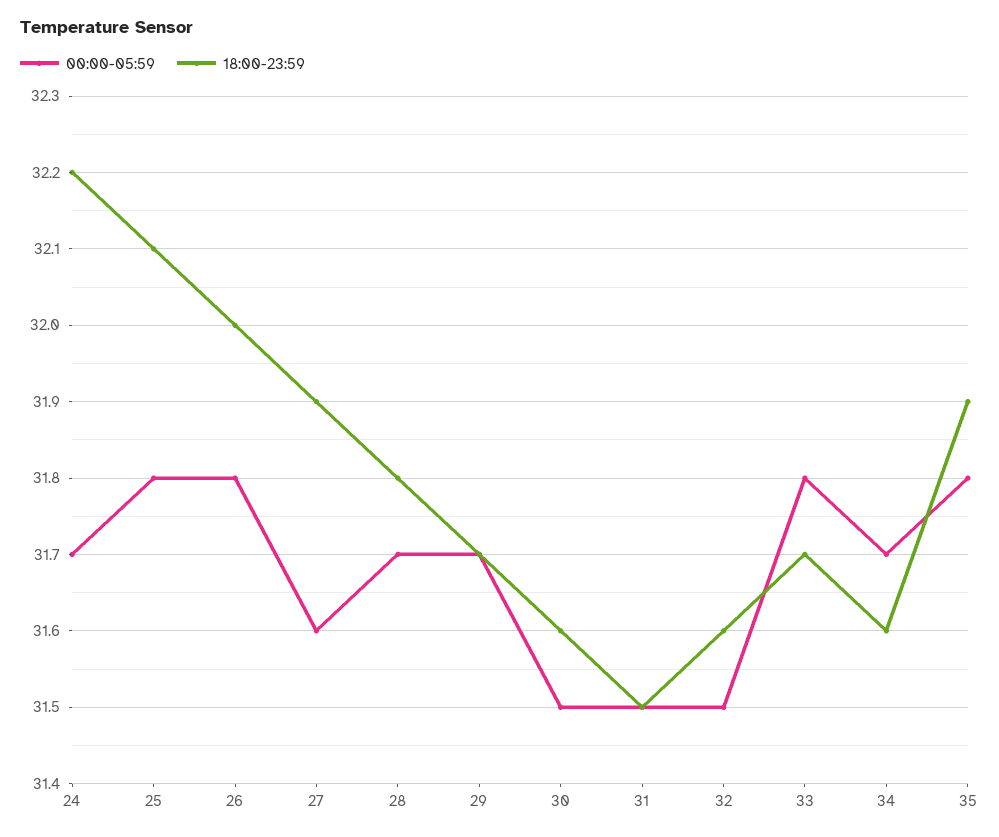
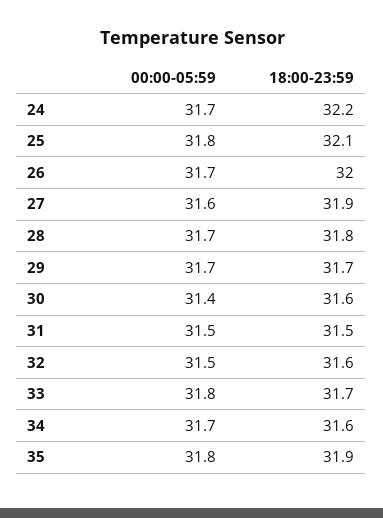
00:00-05:59, 26: 31.8 -> 31.7
00:00-05:59, 30: 31.5 -> 31.4

